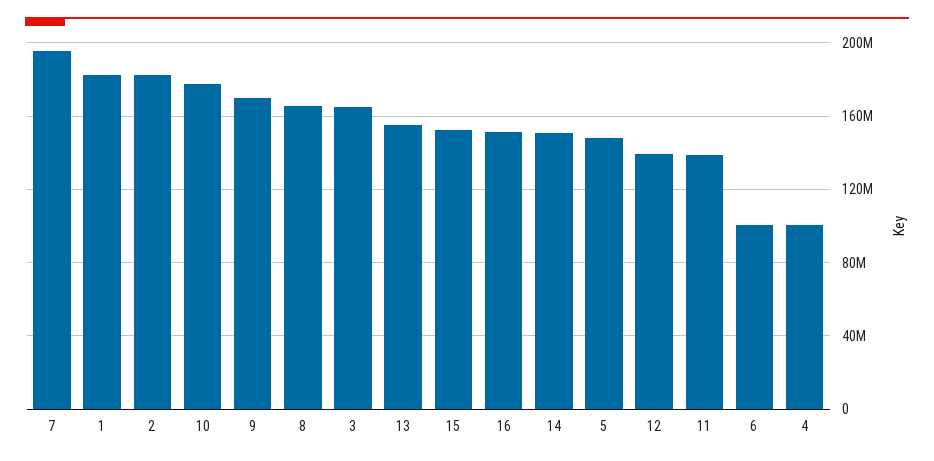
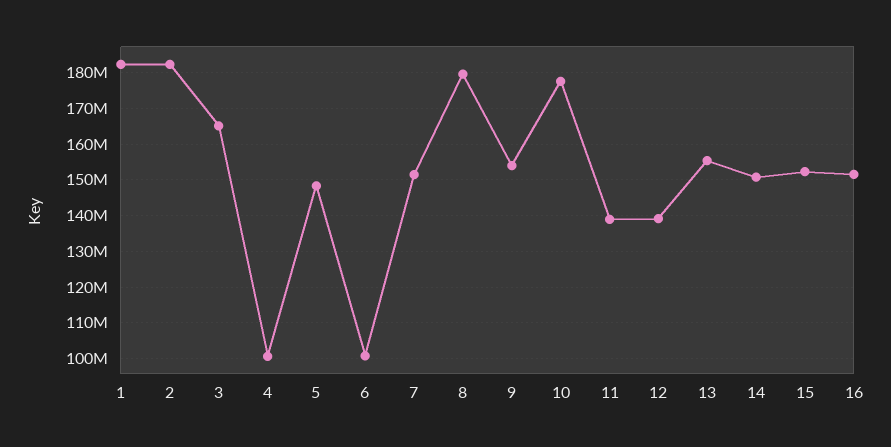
7: 195000000 -> 152000000
9: 170000000 -> 154000000
8: 165000000 -> 180000000

